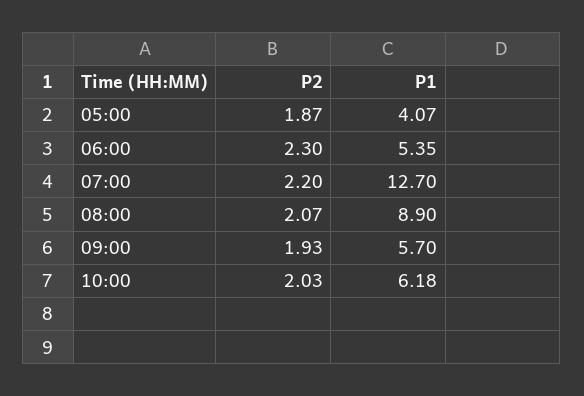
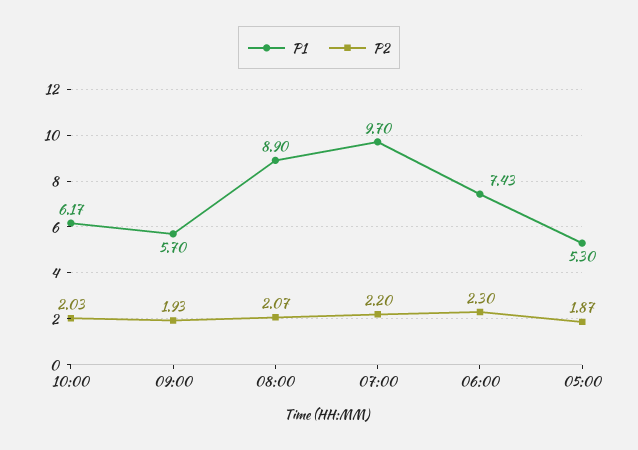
P1, 05:00: 4.07 -> 5.3
P1, 06:00: 5.35 -> 7.43
P1, 07:00: 12.7 -> 9.7
P1, 10:00: 6.18 -> 6.17

